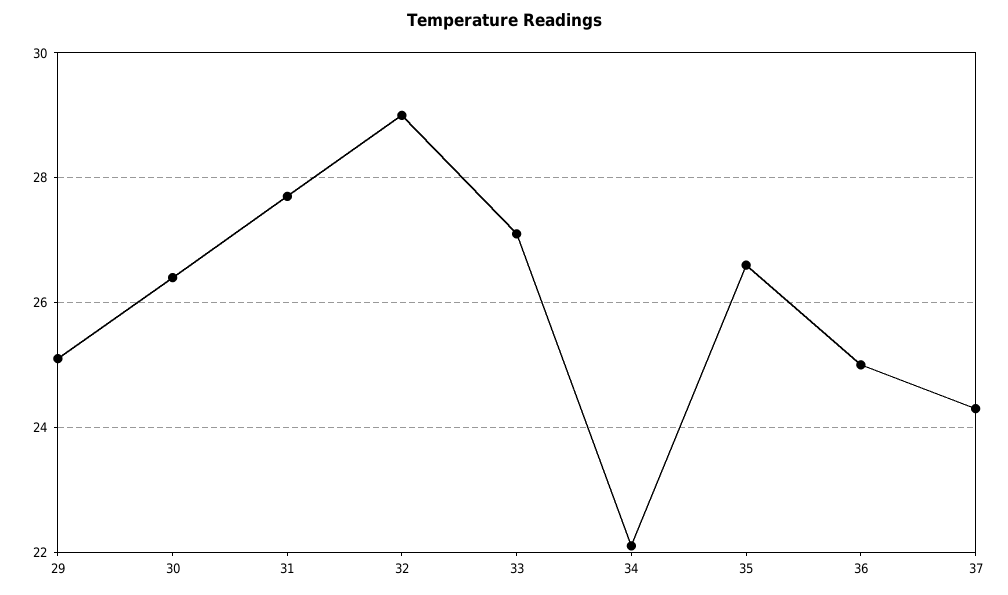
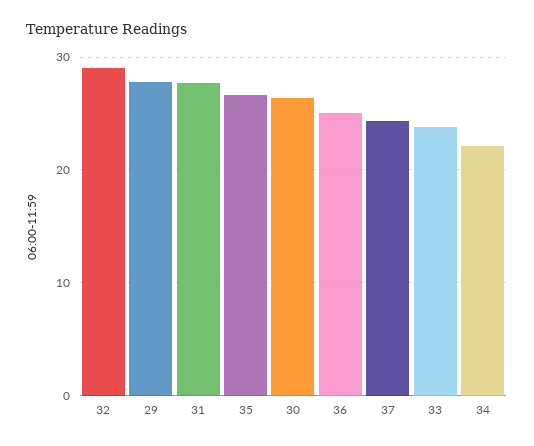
29: 25 -> 28
33: 27 -> 24

